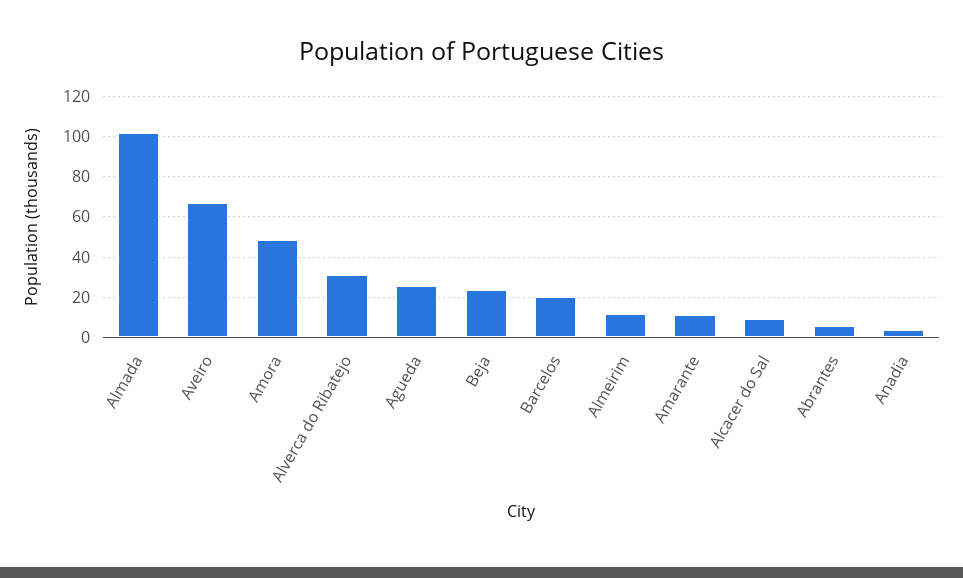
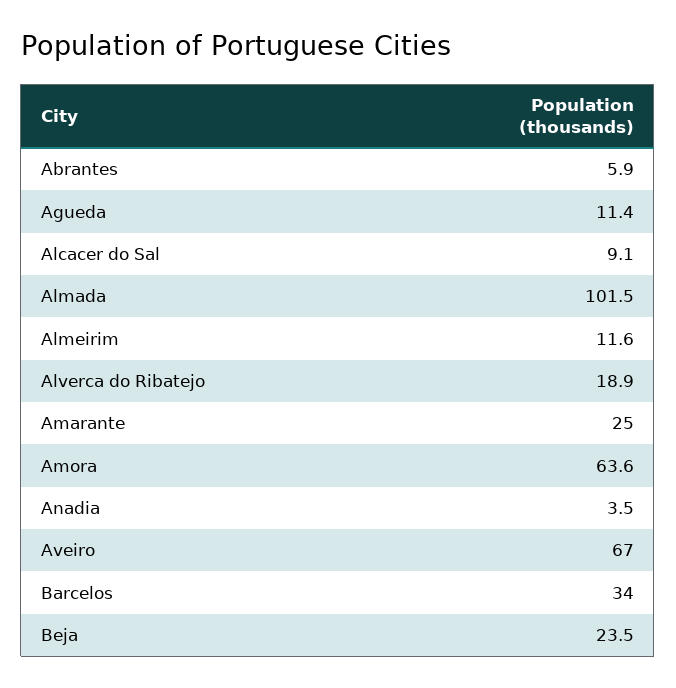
Amora: 50 -> 63.6
Alverca do Ribatejo: 30 -> 18.9
Agueda: 25 -> 11.4
Barcelos: 20 -> 34
Amarante: 10 -> 25

